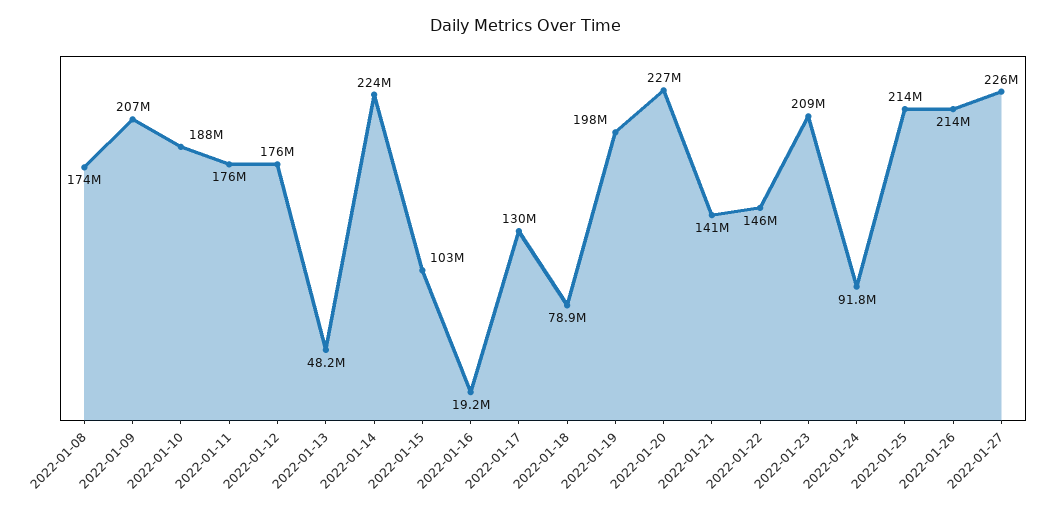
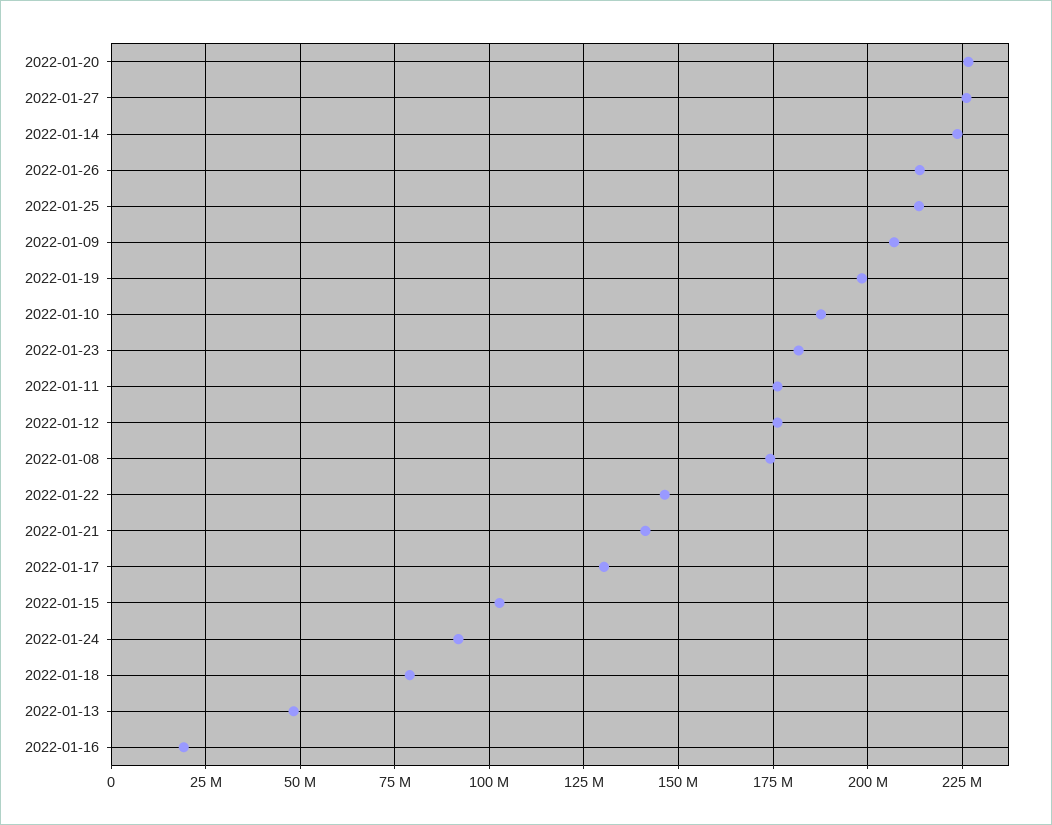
2022-01-23: 209000000 -> 182500000

